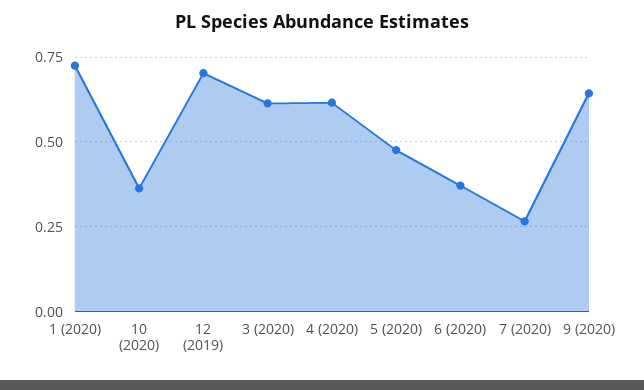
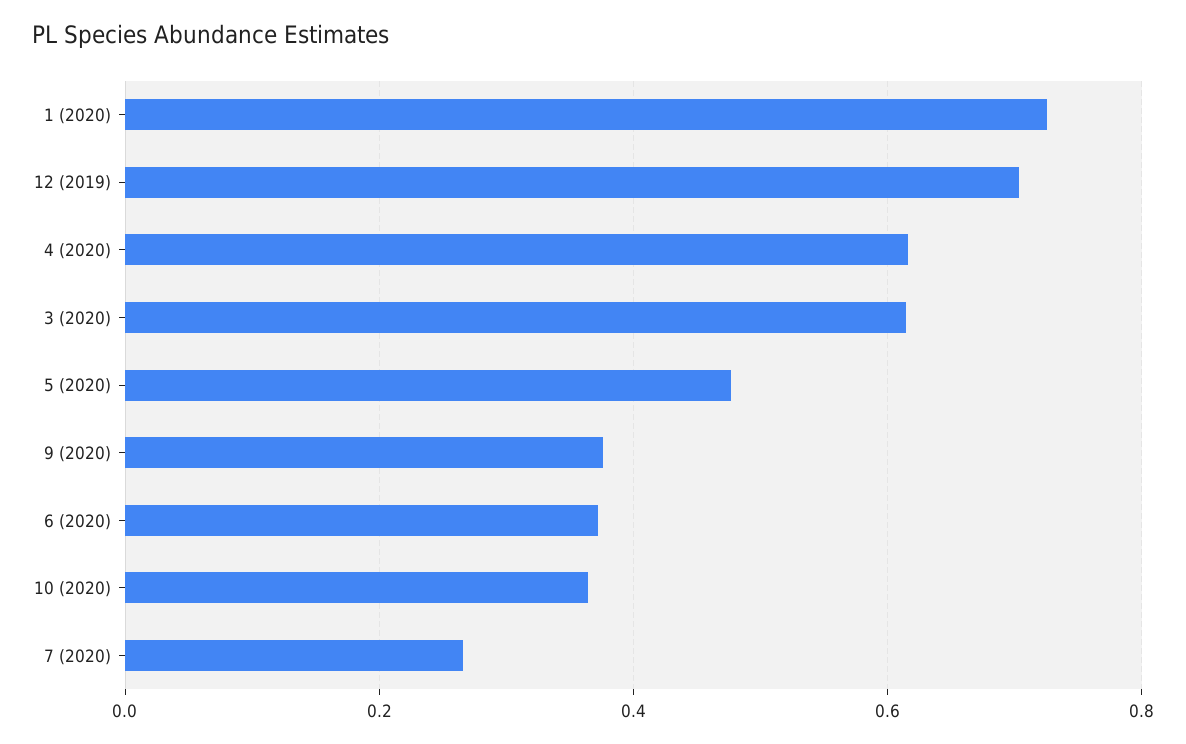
9 (2020): 0.65 -> 0.38

